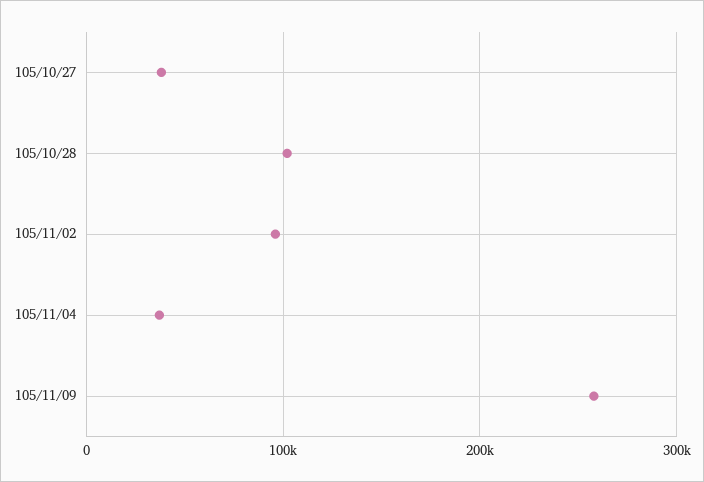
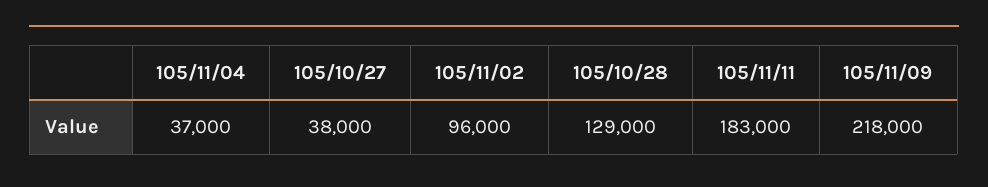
105/10/28: 100000 -> 129000
105/11/09: 260000 -> 218000
105/11/11: none -> 183000

